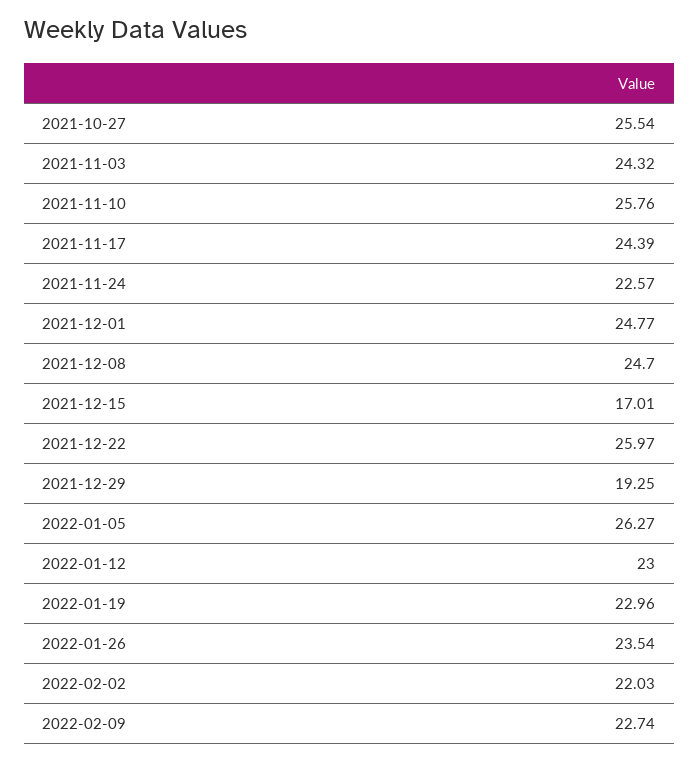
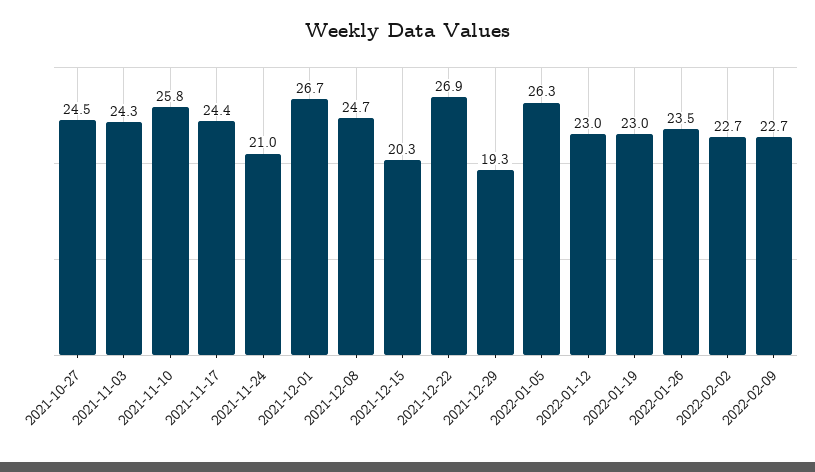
2021-10-27: 25.54 -> 24.5
2021-11-24: 22.57 -> 21
2021-12-01: 24.77 -> 26.7
2021-12-15: 17.01 -> 20.3
2021-12-22: 25.97 -> 26.9
2022-02-02: 22.03 -> 22.7

